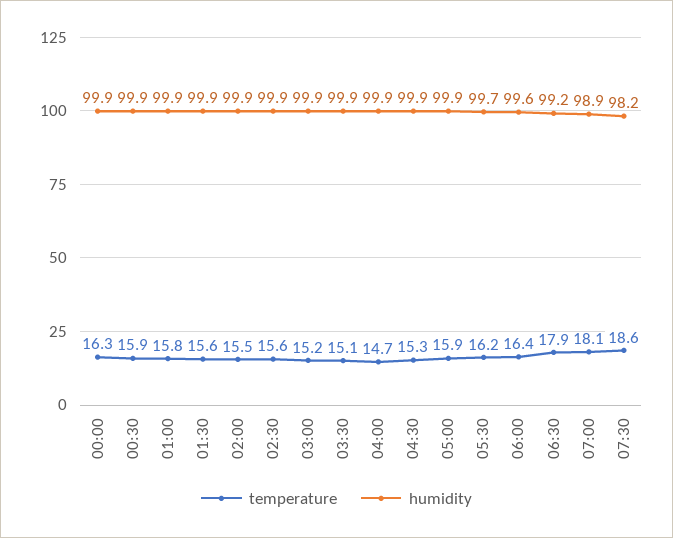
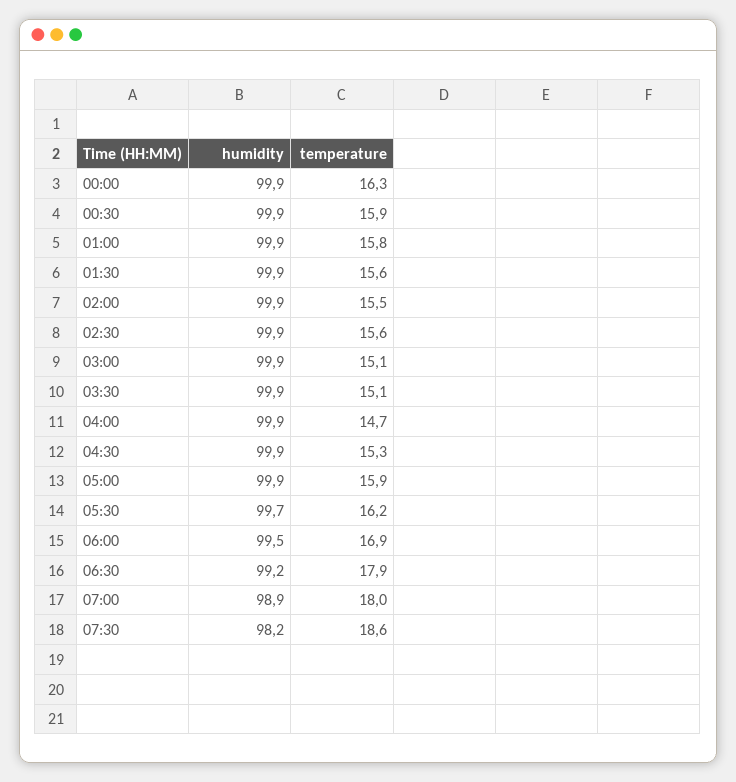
temperature, 03:00: 15.2 -> 15.1
temperature, 06:00: 16.4 -> 16.9
humidity, 06:00: 99.6 -> 99.5
temperature, 07:00: 18.1 -> 18

